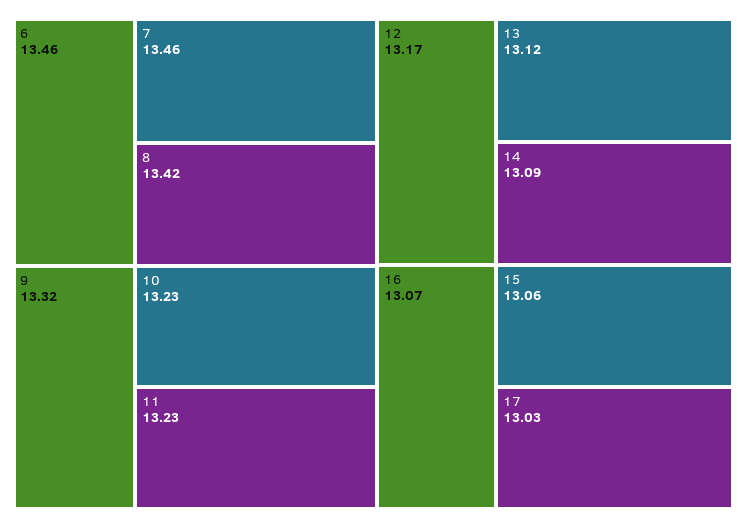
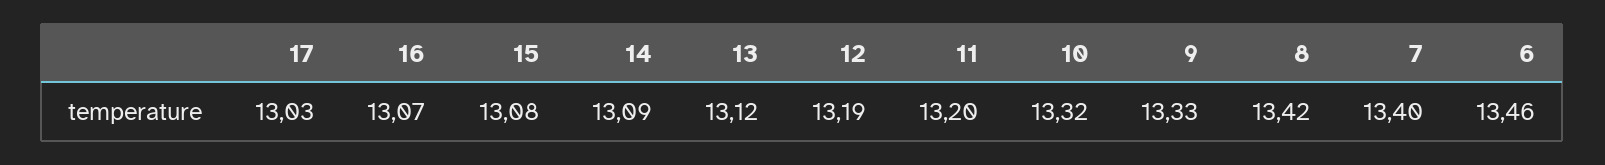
7: 13.46 -> 13.4
9: 13.32 -> 13.33
10: 13.23 -> 13.32
11: 13.23 -> 13.2
12: 13.17 -> 13.19
15: 13.06 -> 13.08

